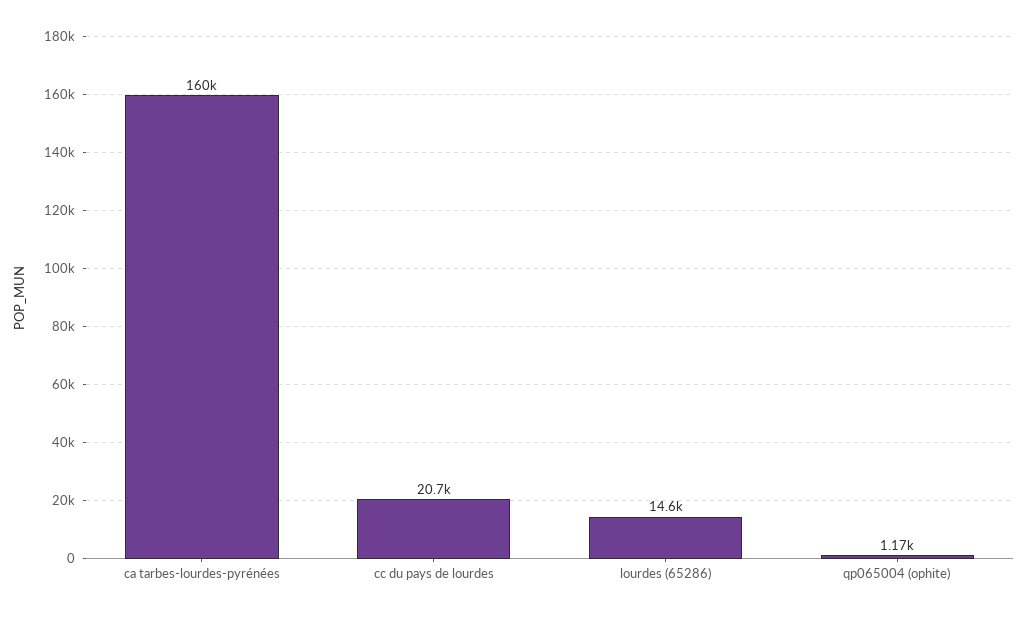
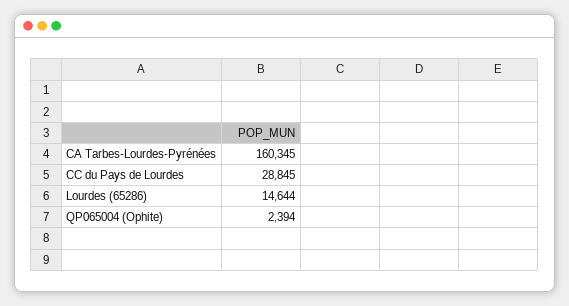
cc du pays de lourdes: 20700 -> 28845
qp065004 (ophite): 1170 -> 2394

